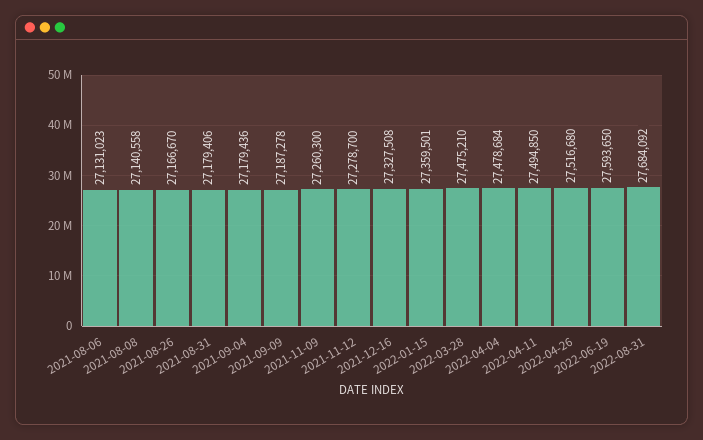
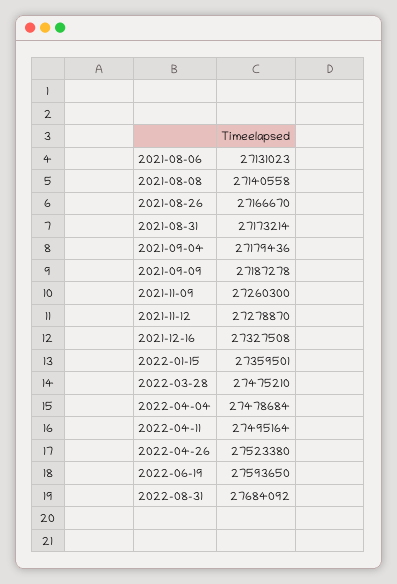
2021-08-31: 27179406 -> 27173214
2021-11-12: 27278700 -> 27278870
2022-04-11: 27494850 -> 27495164
2022-04-26: 27516680 -> 27523380

